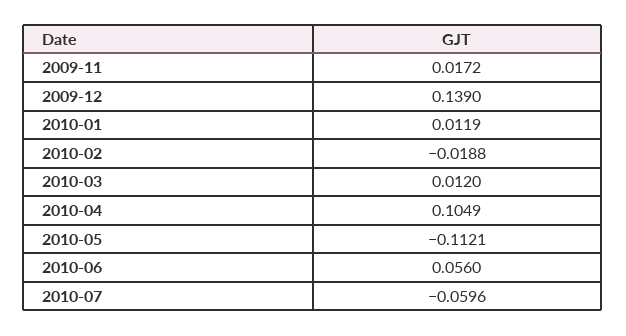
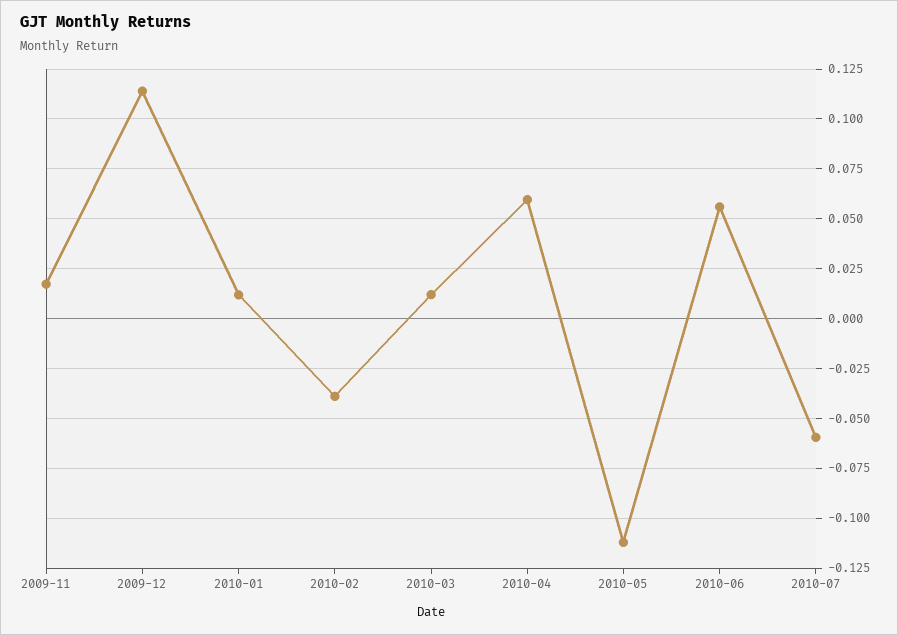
2009-12: 0.139 -> 0.115
2010-02: -0.0188 -> -0.04
2010-04: 0.1049 -> 0.06

